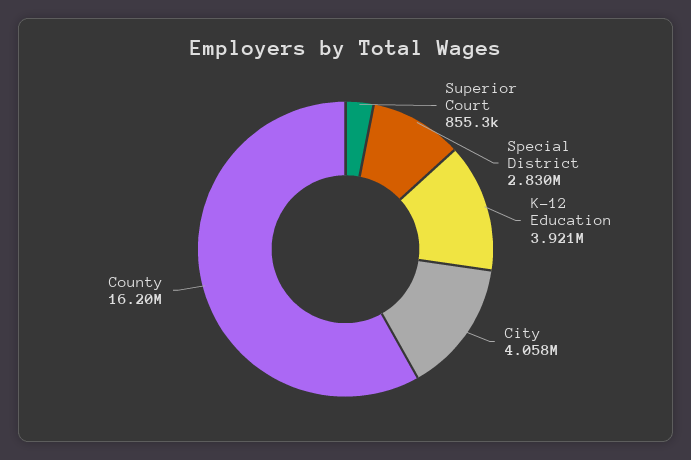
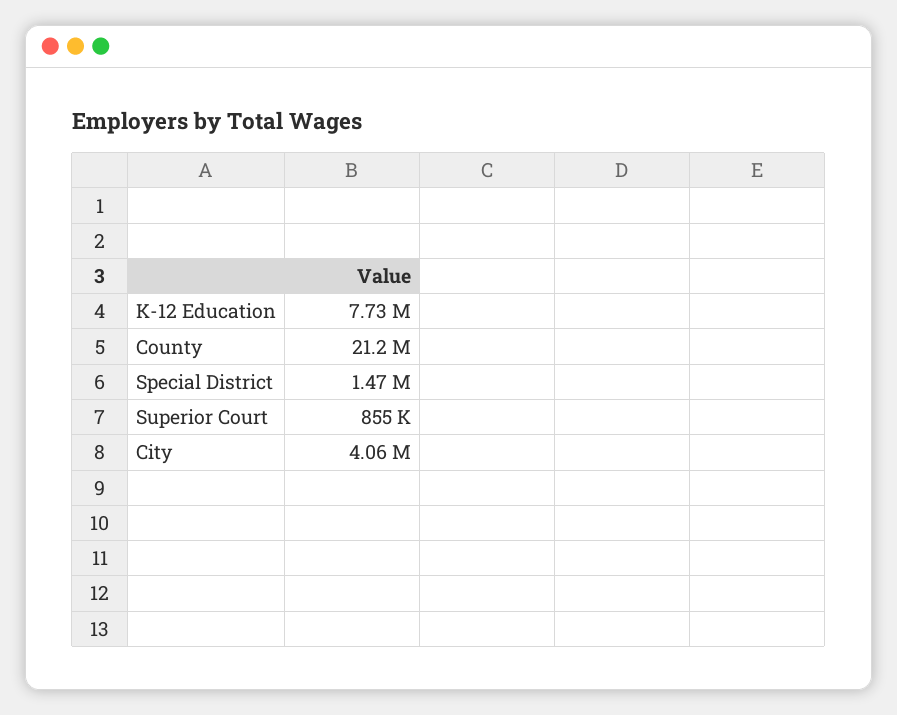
Special District: 2830000 -> 1470000
K-12 Education: 3921000 -> 7730000
County: 16200000 -> 21200000

